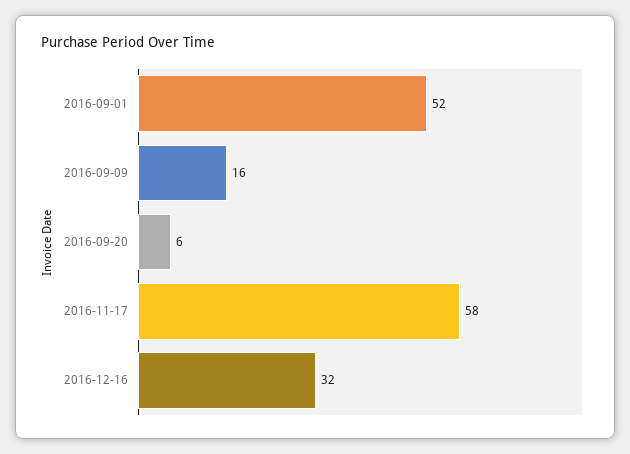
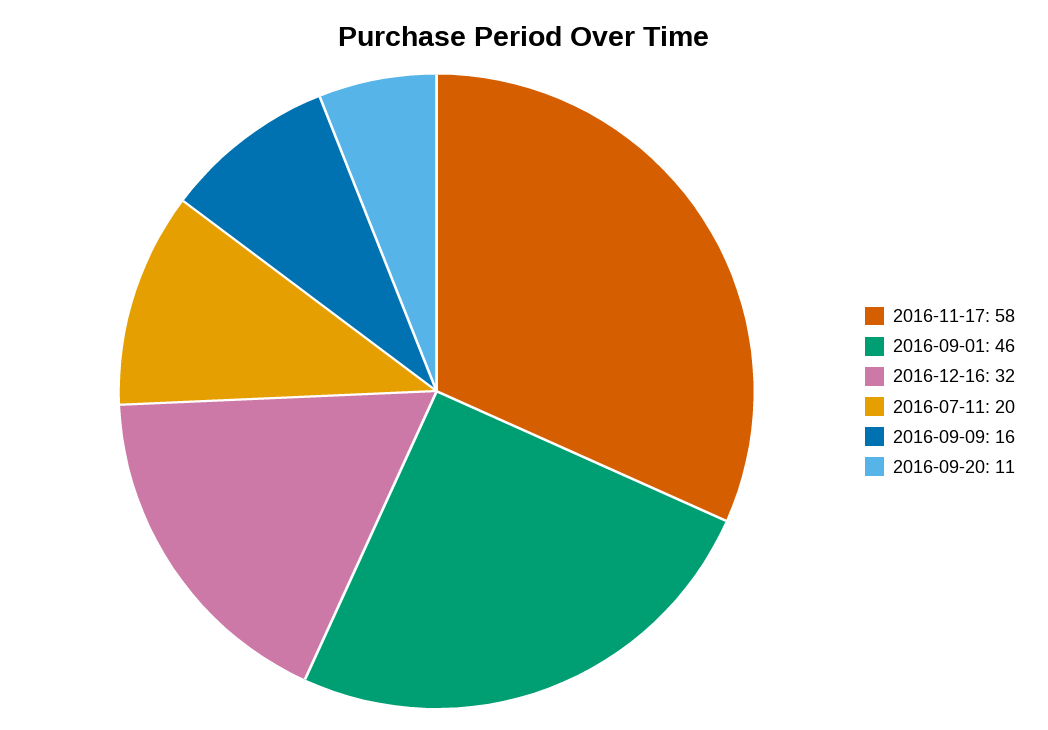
2016-09-01: 52 -> 46
2016-09-20: 6 -> 11
2016-07-11: none -> 20

